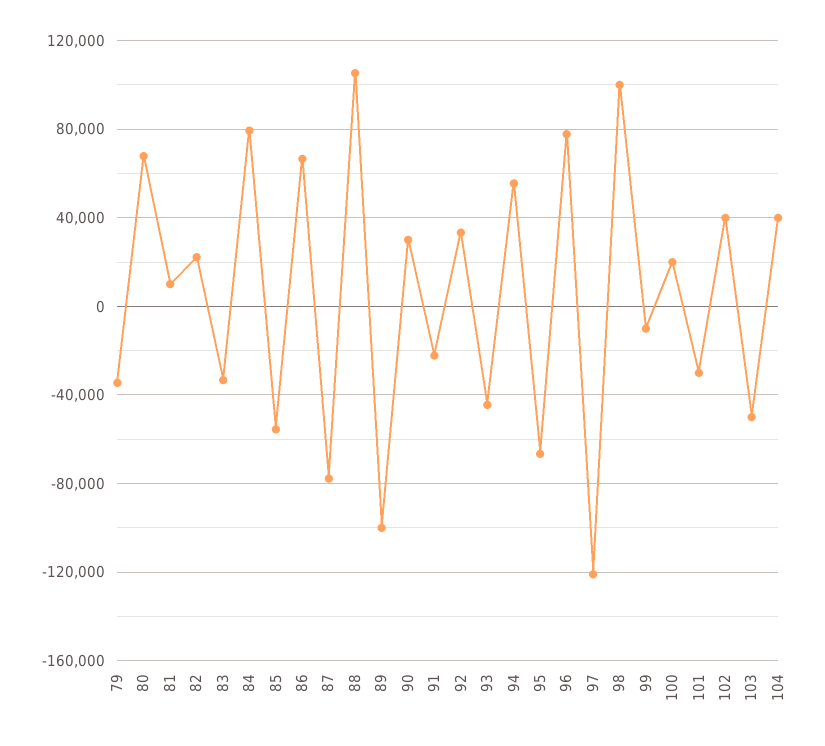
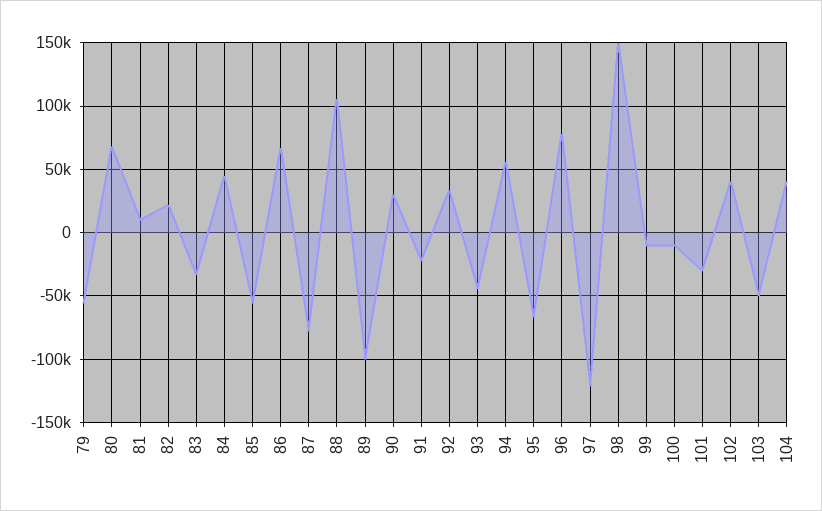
79: -35000 -> -55000
84: 80000 -> 45000
98: 100000 -> 150000
100: 20000 -> -10000

